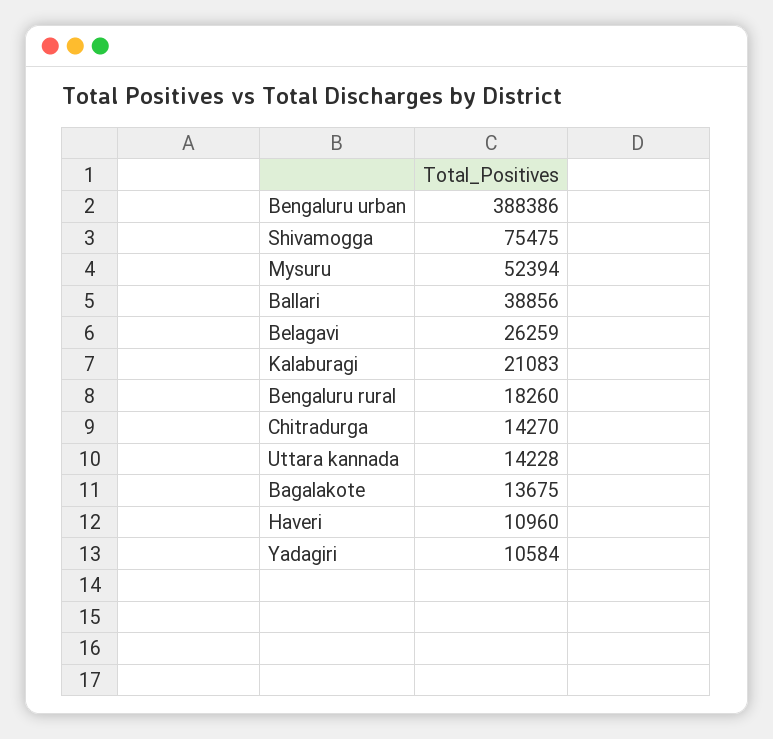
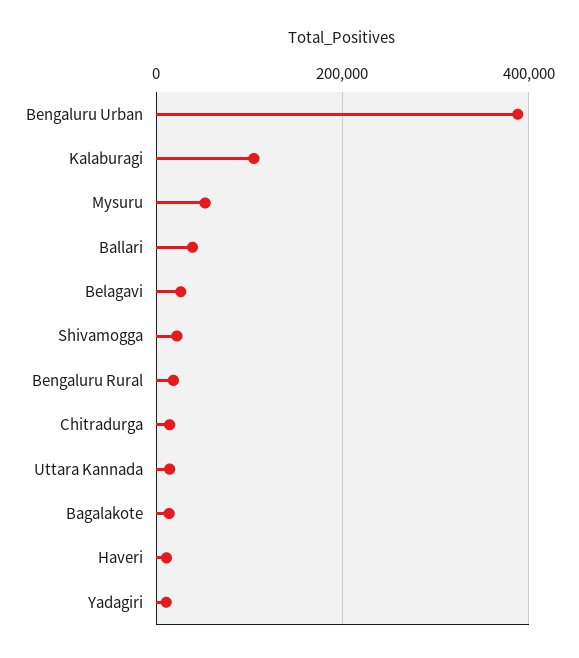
Shivamogga: 75475 -> 20000
Kalaburagi: 21083 -> 100000

